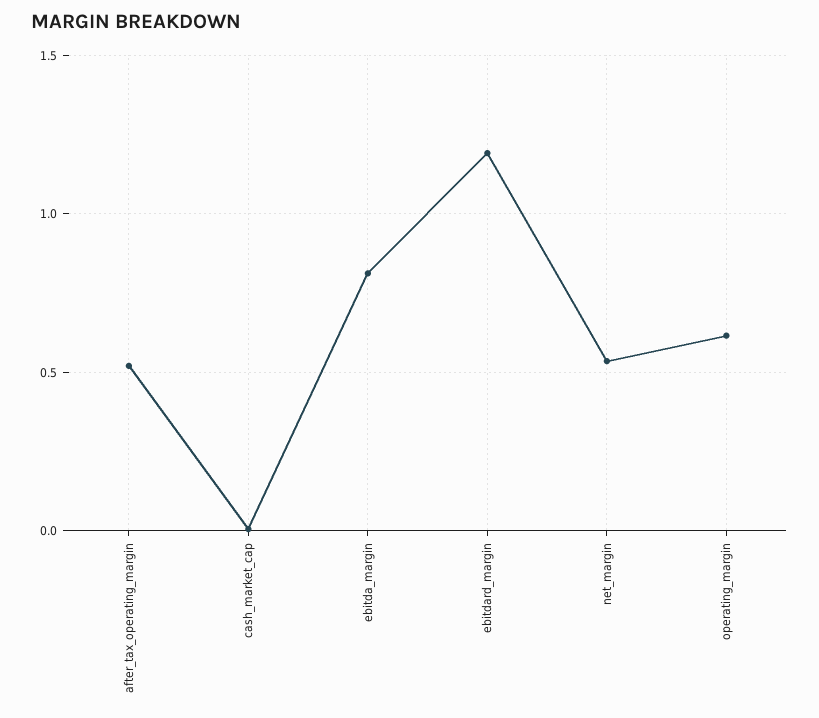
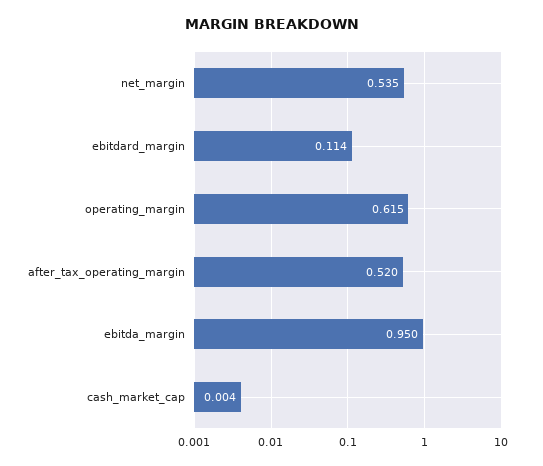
ebitda_margin: 0.8 -> 0.95
ebitdard_margin: 1.2 -> 0.114

